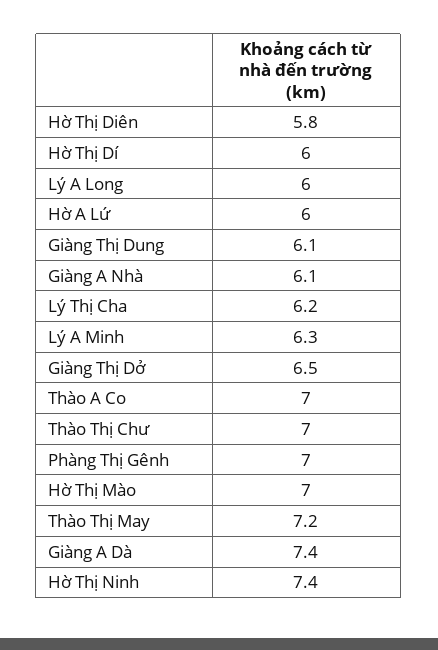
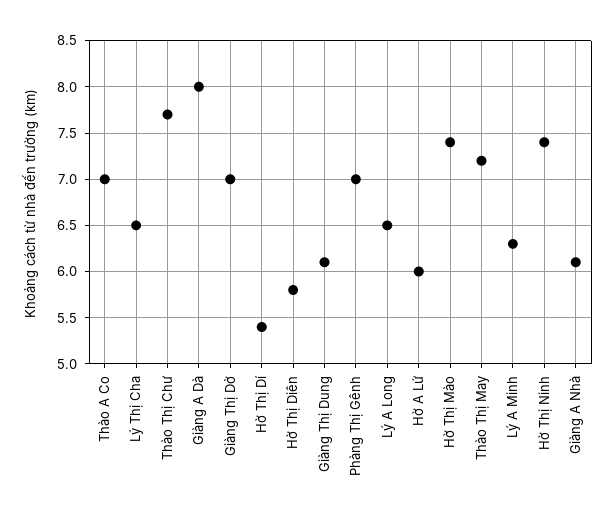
Hờ Thị Dí: 6 -> 5.4
Lý A Long: 6 -> 6.5
Lý Thị Cha: 6.2 -> 6.5
Giàng Thị Dở: 6.5 -> 7
Thào Thị Chư: 7 -> 7.7
Hờ Thị Mào: 7 -> 7.4
Giàng A Dà: 7.4 -> 8

